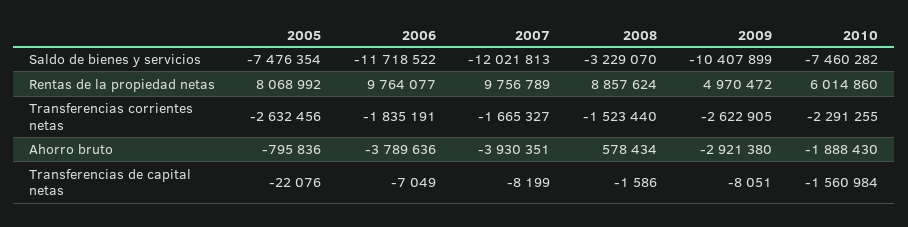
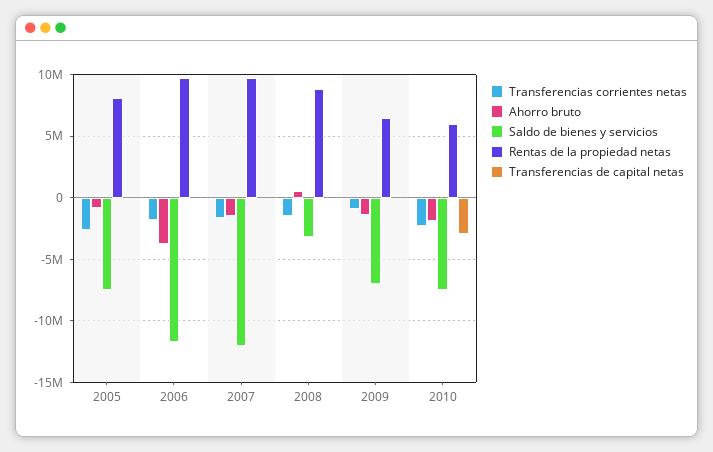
Saldo de bienes y servicios, 2009: -10407899 -> -7000000
Rentas de la propiedad netas, 2009: 4970472 -> 6500000
Transferencias corrientes netas, 2009: -2622905 -> -1000000
Ahorro bruto, 2007: -3930351 -> -1500000
Ahorro bruto, 2009: -2921380 -> -1500000
Transferencias de capital netas, 2010: -1560984 -> -3000000

